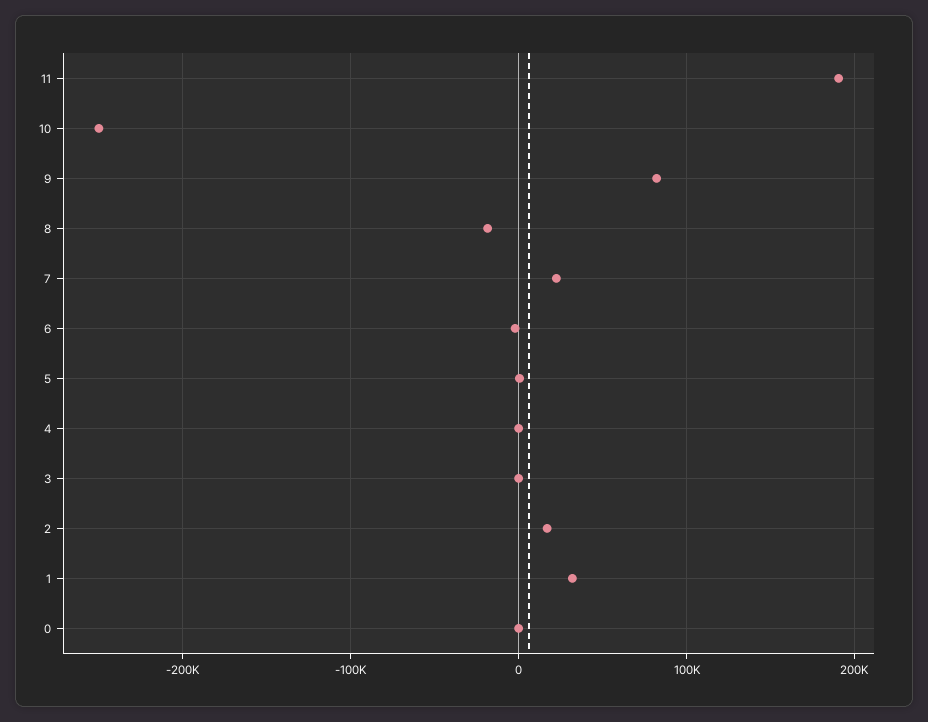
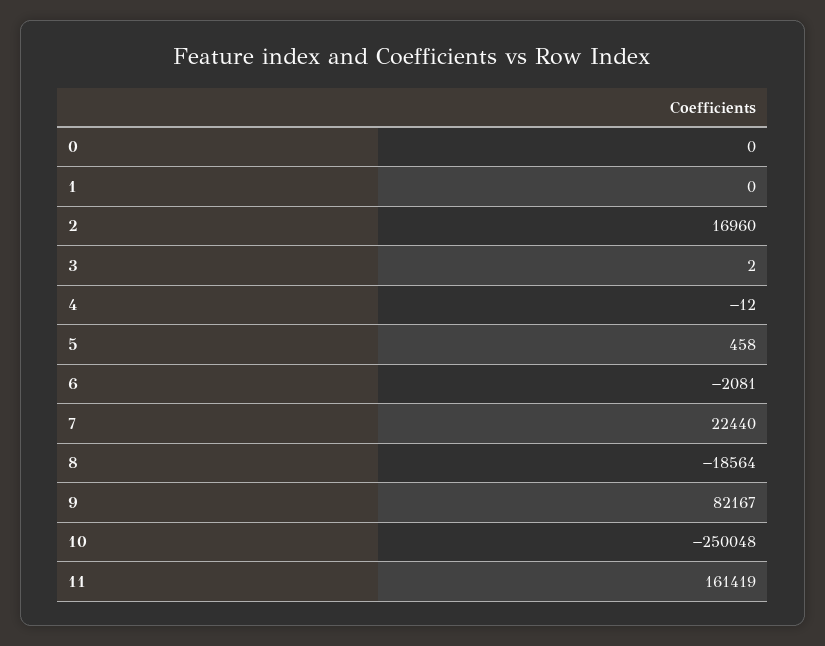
11: 190000 -> 161419
1: 30000 -> 0

